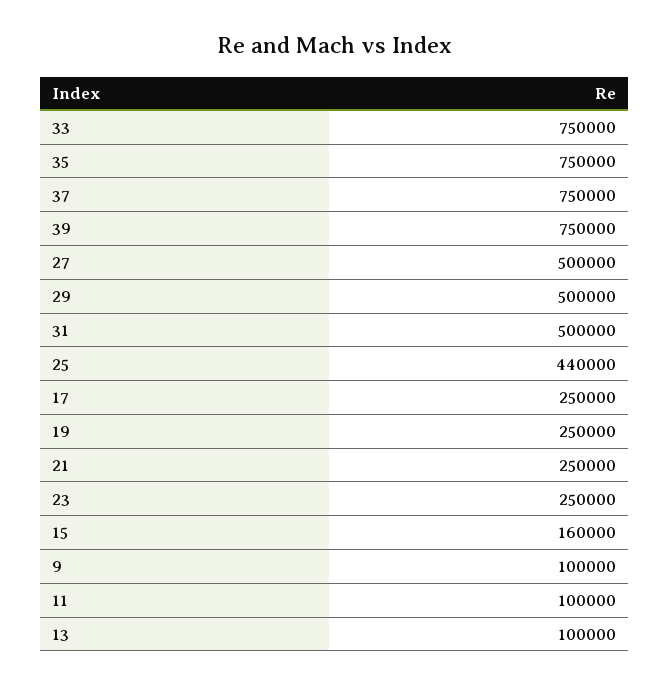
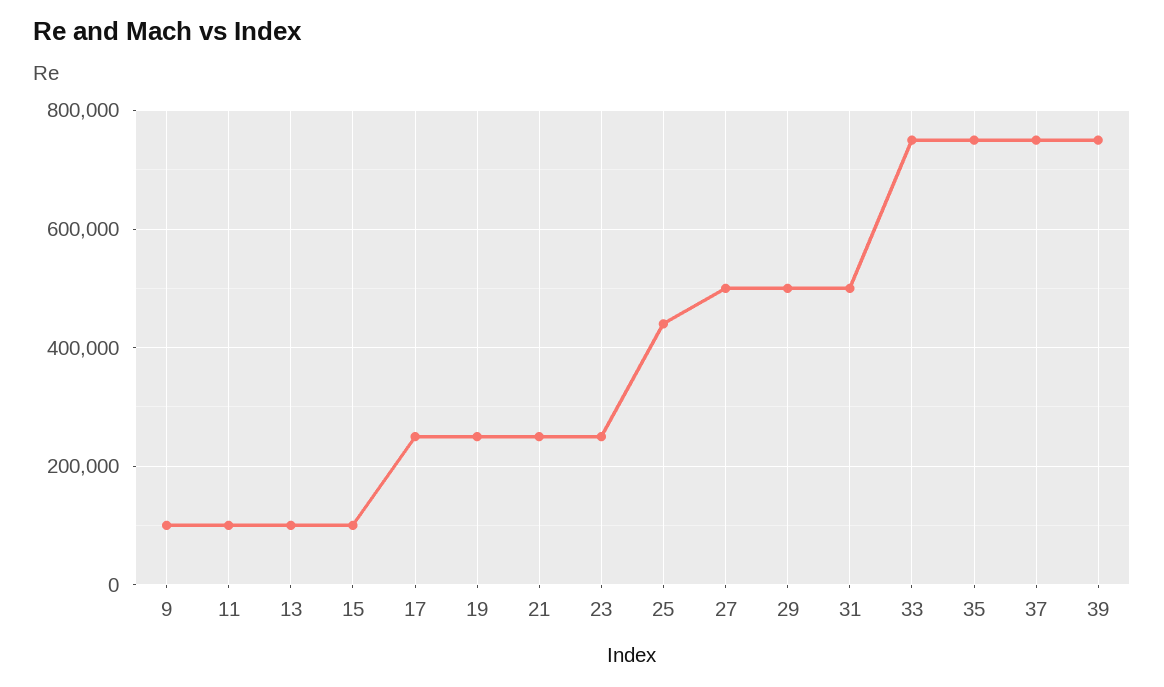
15: 160000 -> 100000

